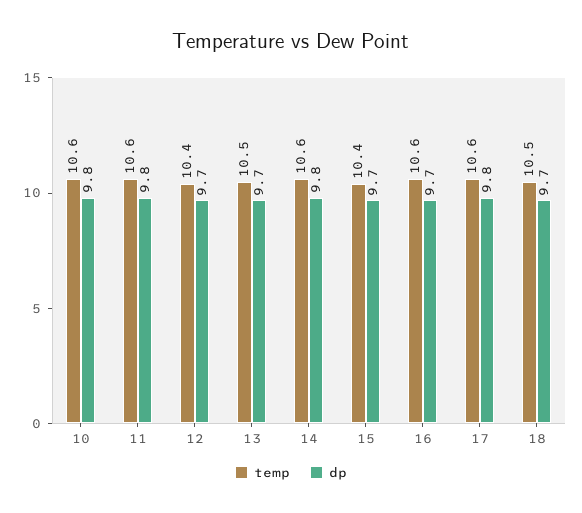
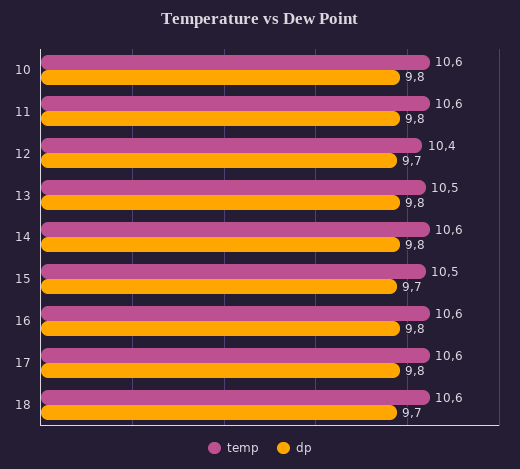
dp, 13: 9.7 -> 9.8
temp, 15: 10.4 -> 10.5
dp, 16: 9.7 -> 9.8
temp, 18: 10.5 -> 10.6

